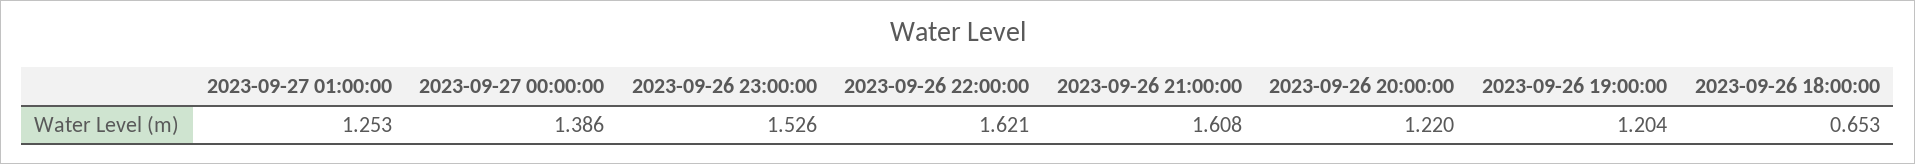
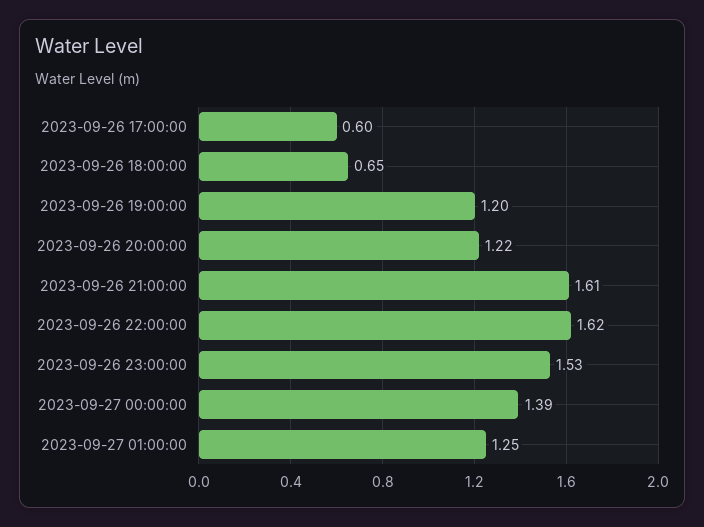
2023-09-26 17:00:00: none -> 0.6

